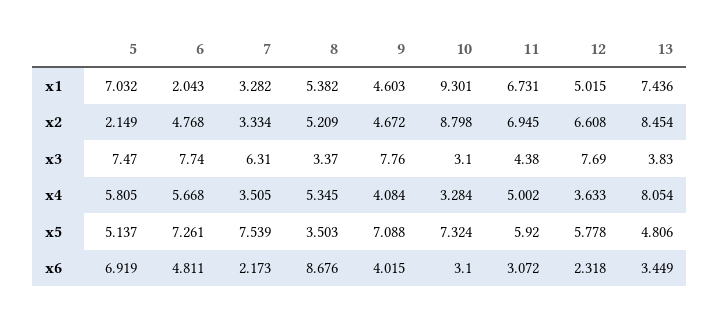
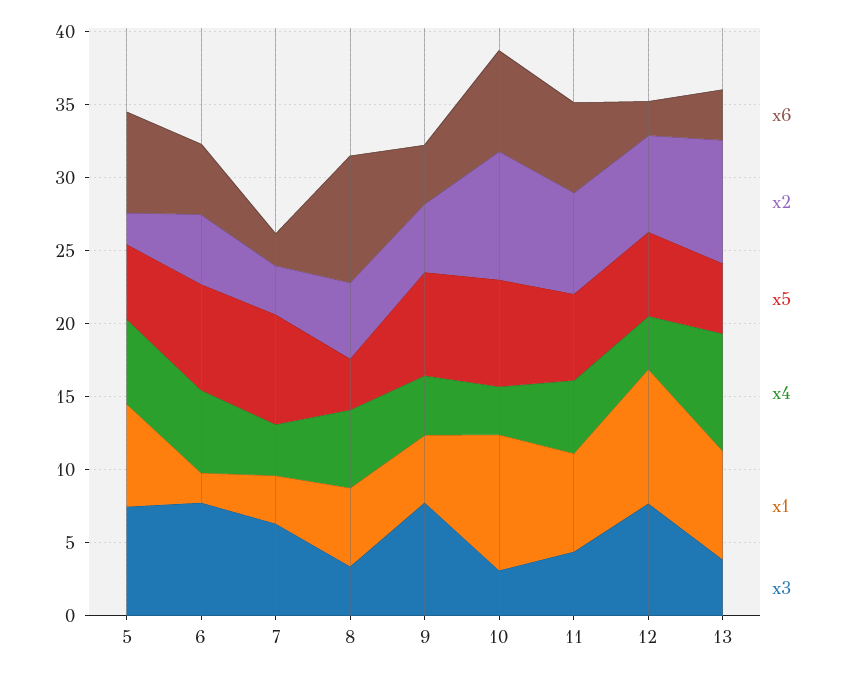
x1, 12: 5.015 -> 9
x6, 10: 3.1 -> 7
x6, 11: 3.072 -> 6

